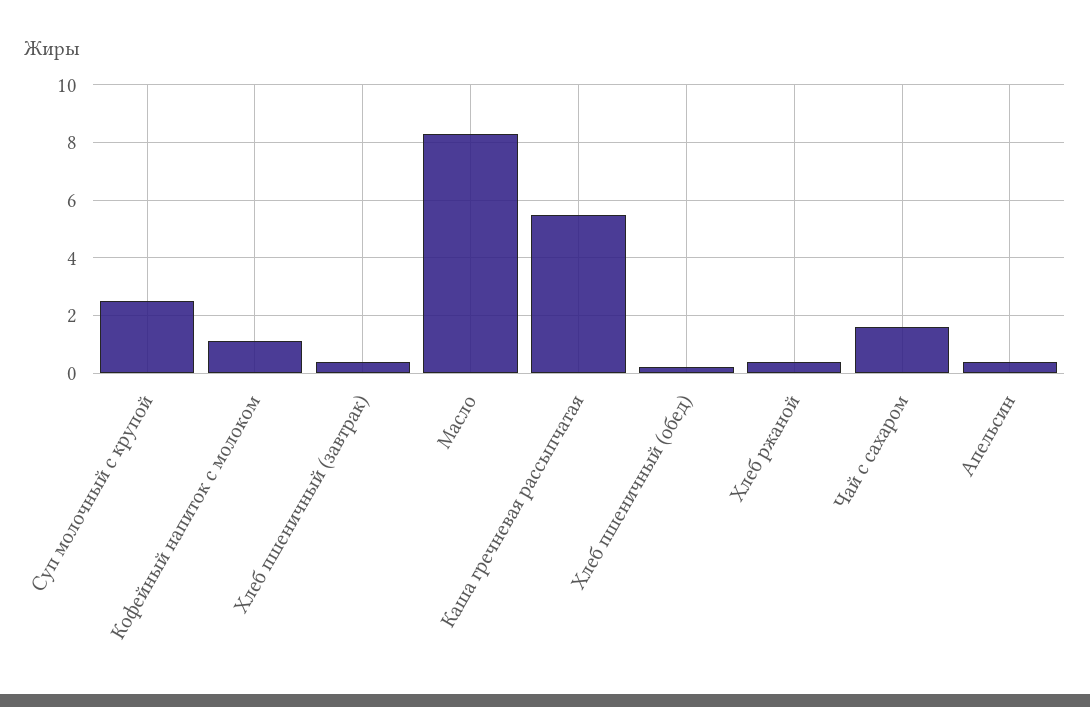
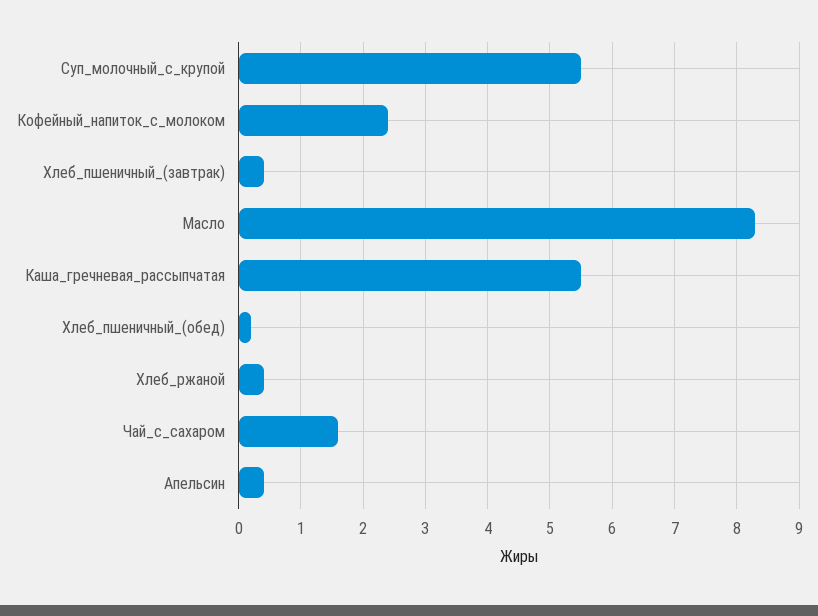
Суп молочный с крупой: 2.5 -> 5.5
Кофейный напиток с молоком: 1 -> 2.4

